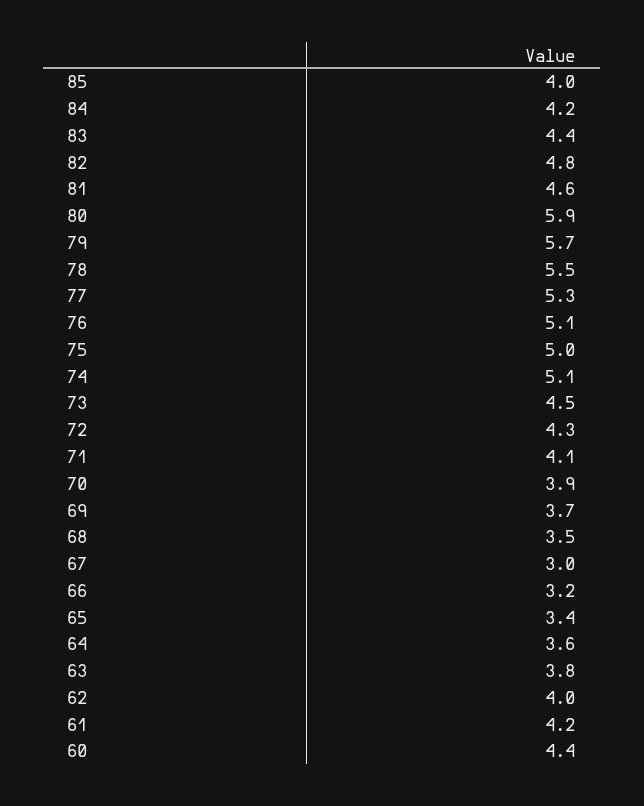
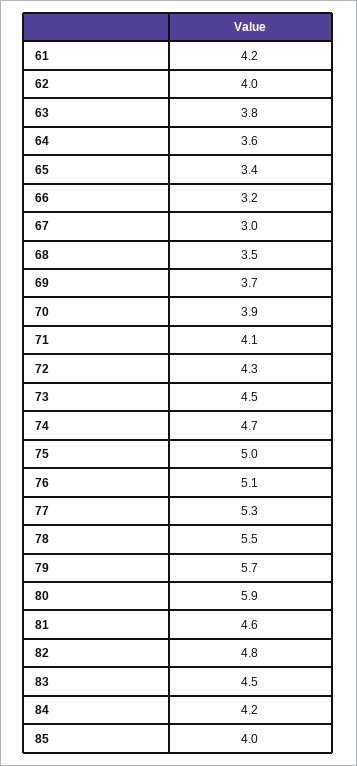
83: 4.4 -> 4.5
74: 5.1 -> 4.7
60: 4.4 -> none

